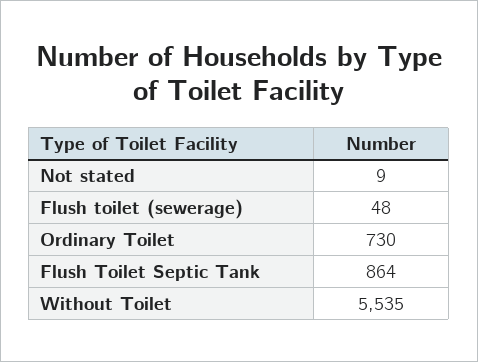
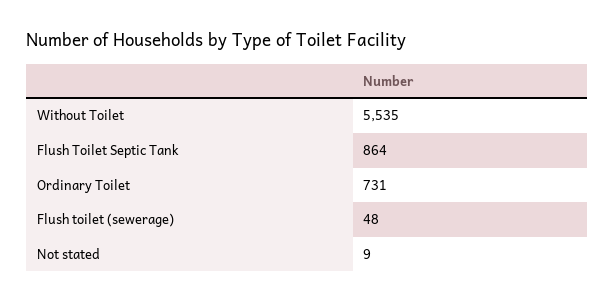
Ordinary Toilet: 730 -> 731

